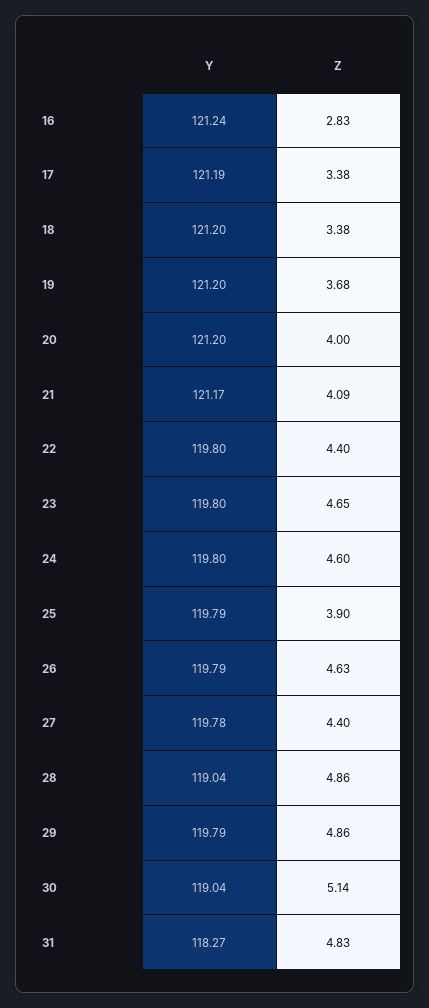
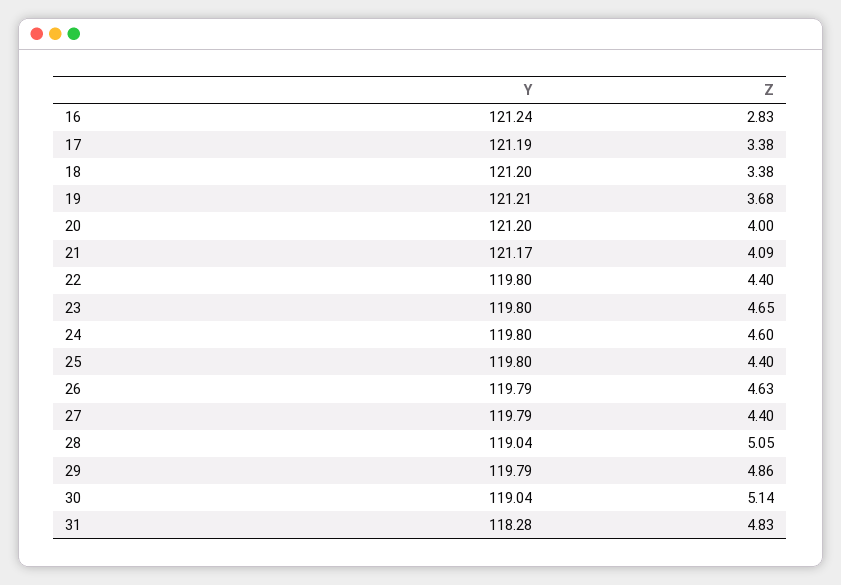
Y, 19: 121.2 -> 121.21
Y, 25: 119.79 -> 119.8
Z, 25: 3.9 -> 4.4
Y, 27: 119.78 -> 119.79
Z, 28: 4.86 -> 5.05
Y, 31: 118.27 -> 118.28

